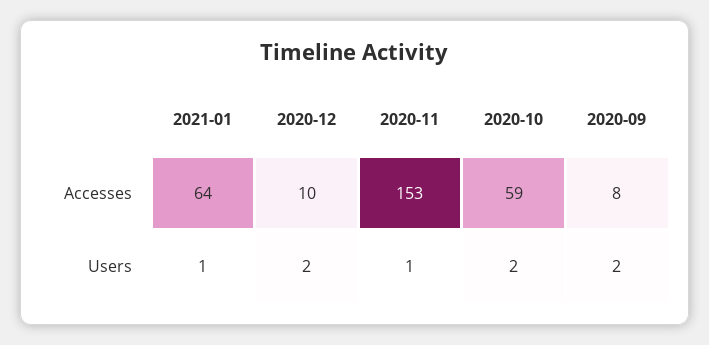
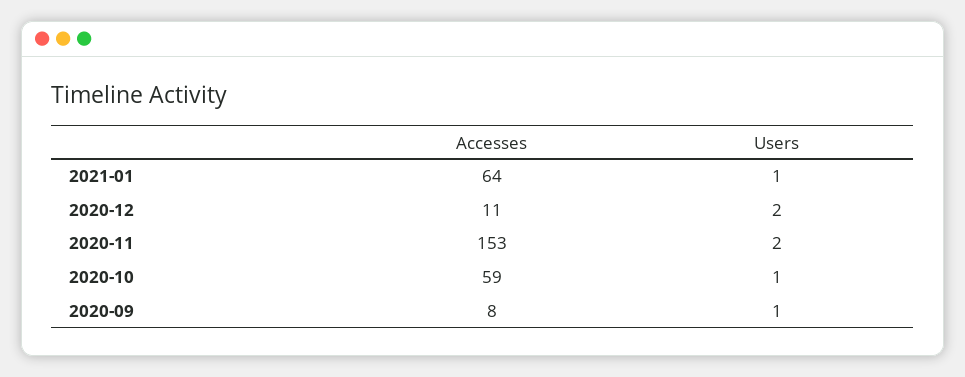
2020-12, Accesses: 10 -> 11
2020-11, Users: 1 -> 2
2020-10, Users: 2 -> 1
2020-09, Users: 2 -> 1

